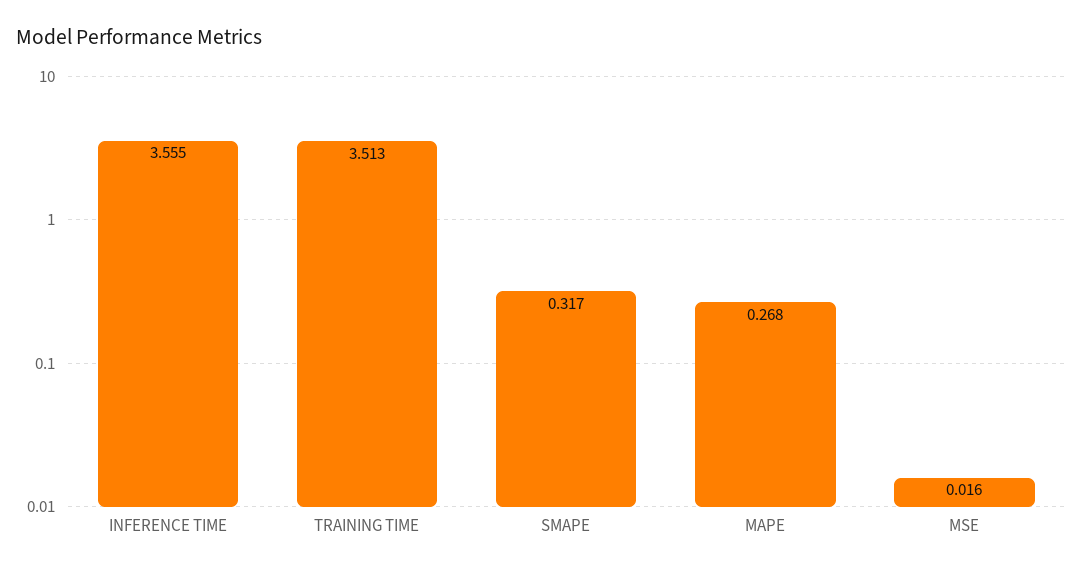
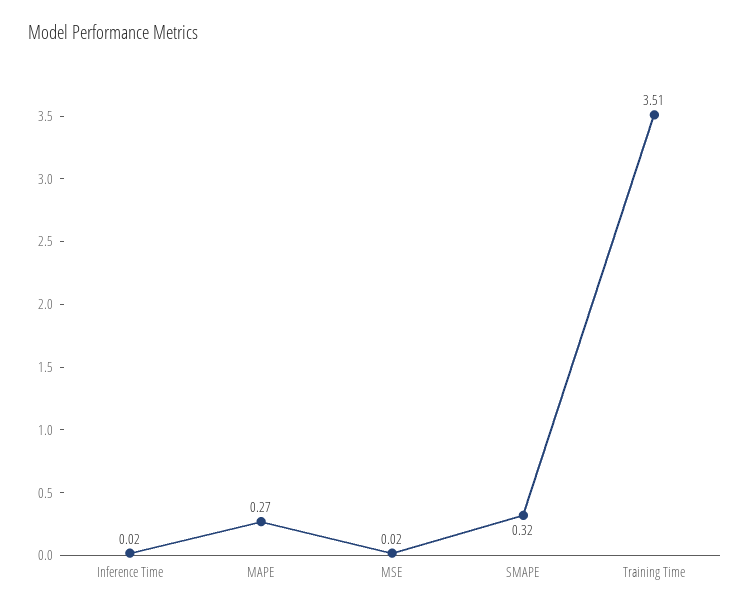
INFERENCE TIME: 3.555 -> 0.02

